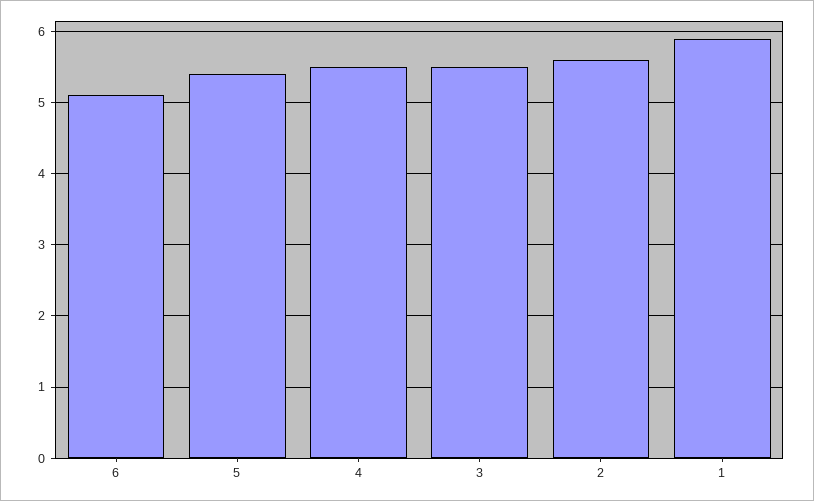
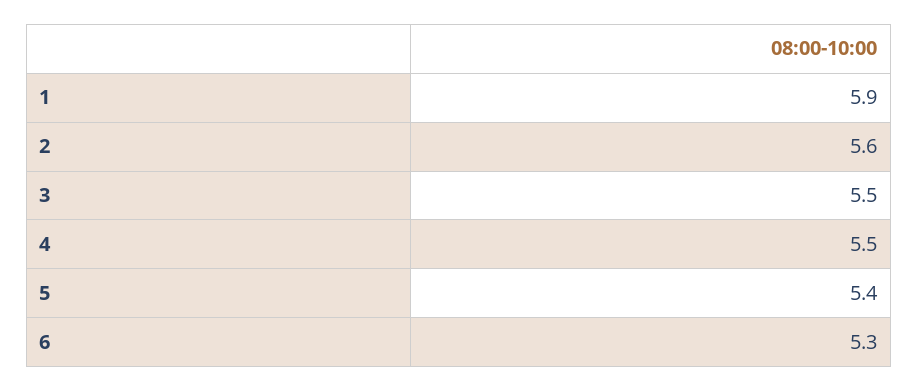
6: 5.1 -> 5.3

